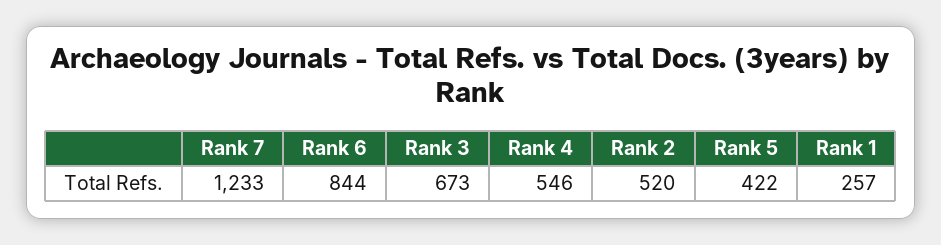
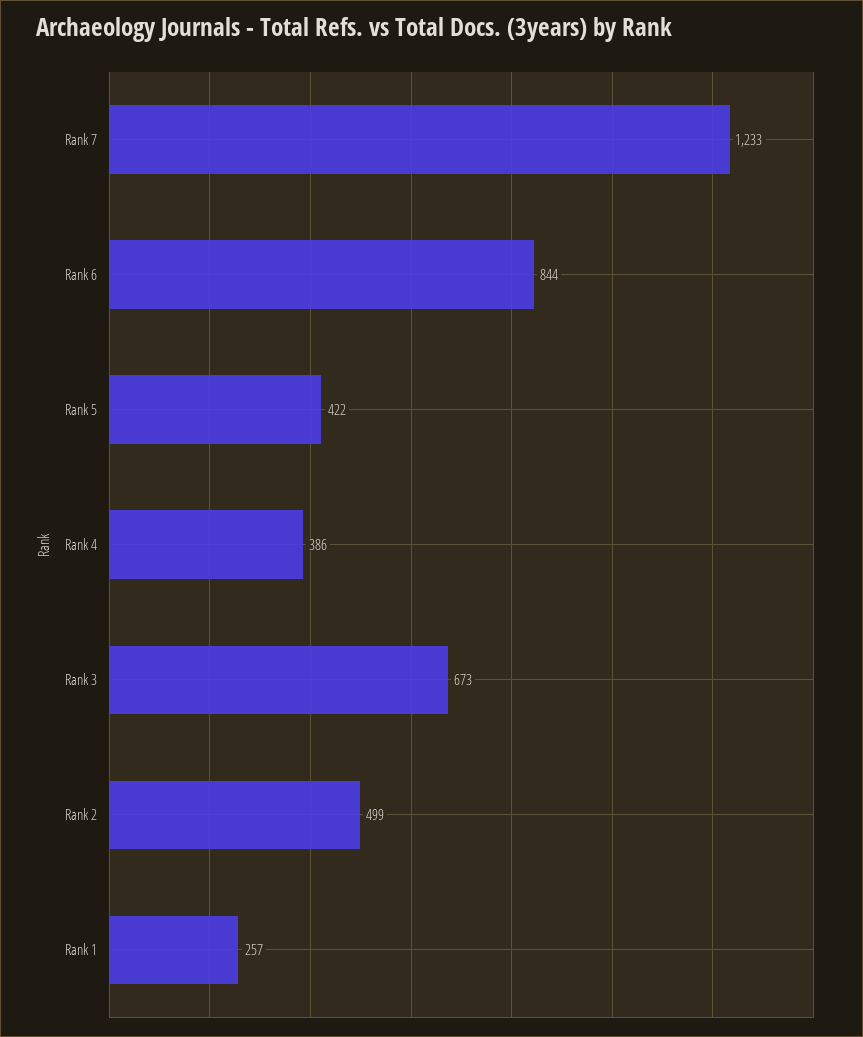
Rank 4: 546 -> 386
Rank 2: 520 -> 499

